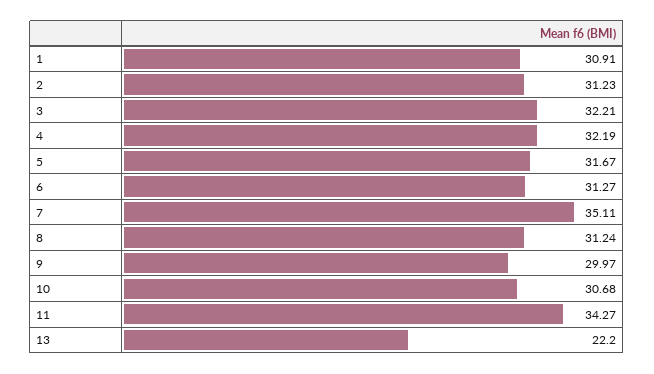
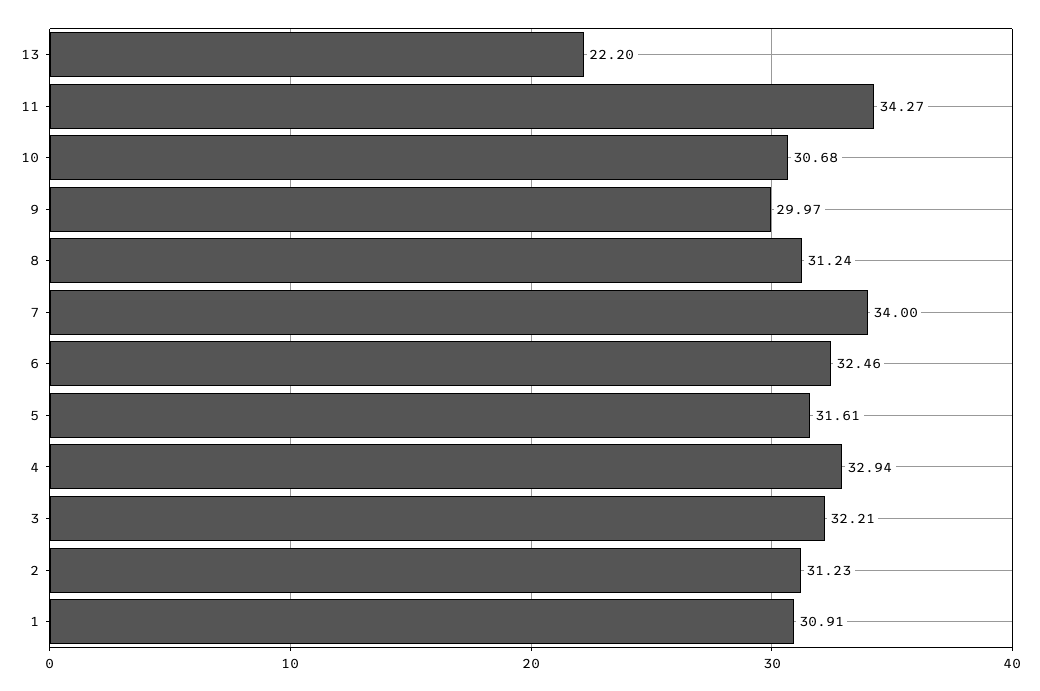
4: 32.19 -> 32.94
5: 31.67 -> 31.61
6: 31.27 -> 32.46
7: 35.11 -> 34

